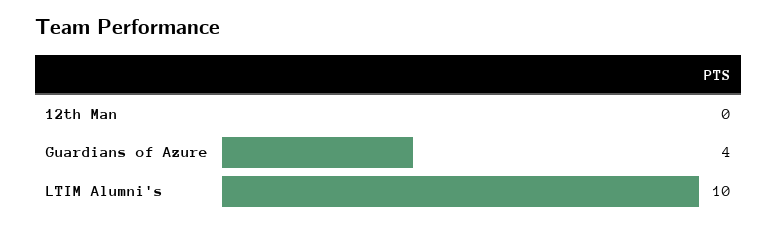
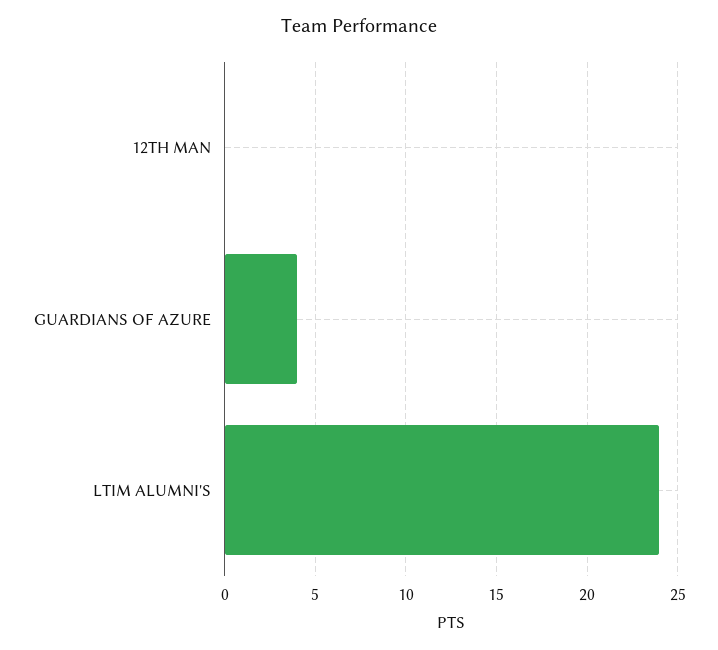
LTIM Alumni's: 10 -> 24

